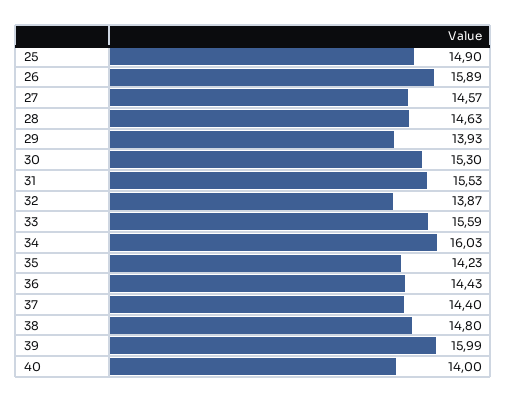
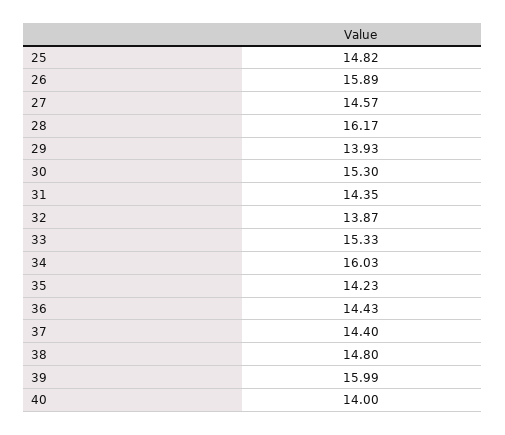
25: 14.9 -> 14.82
28: 14.63 -> 16.17
31: 15.53 -> 14.35
33: 15.59 -> 15.33

